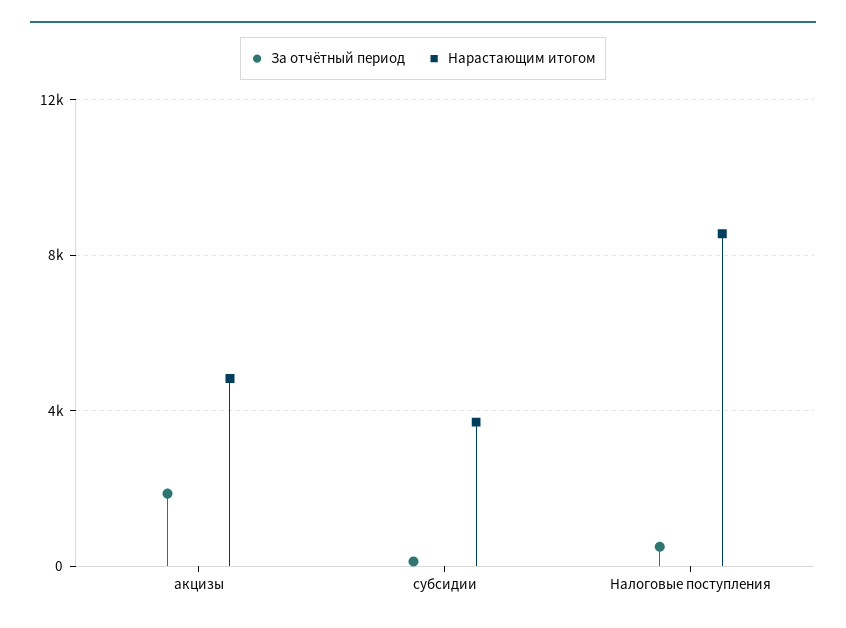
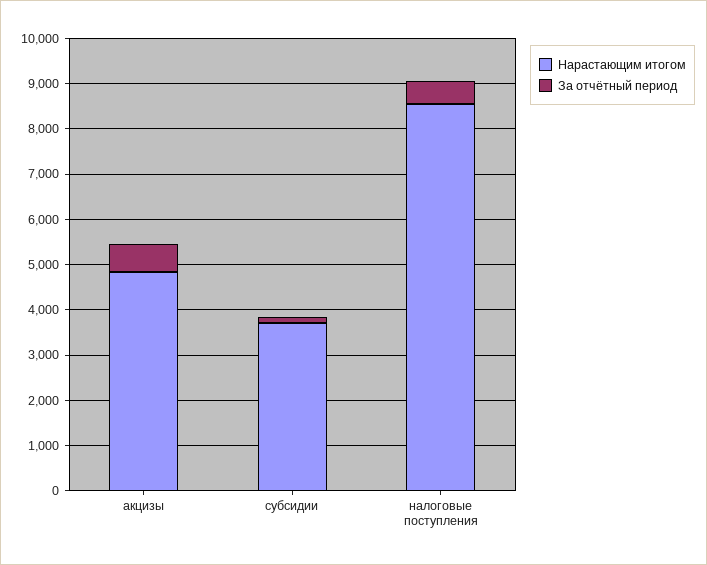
За отчётный период, акцизы: 2000 -> 600

